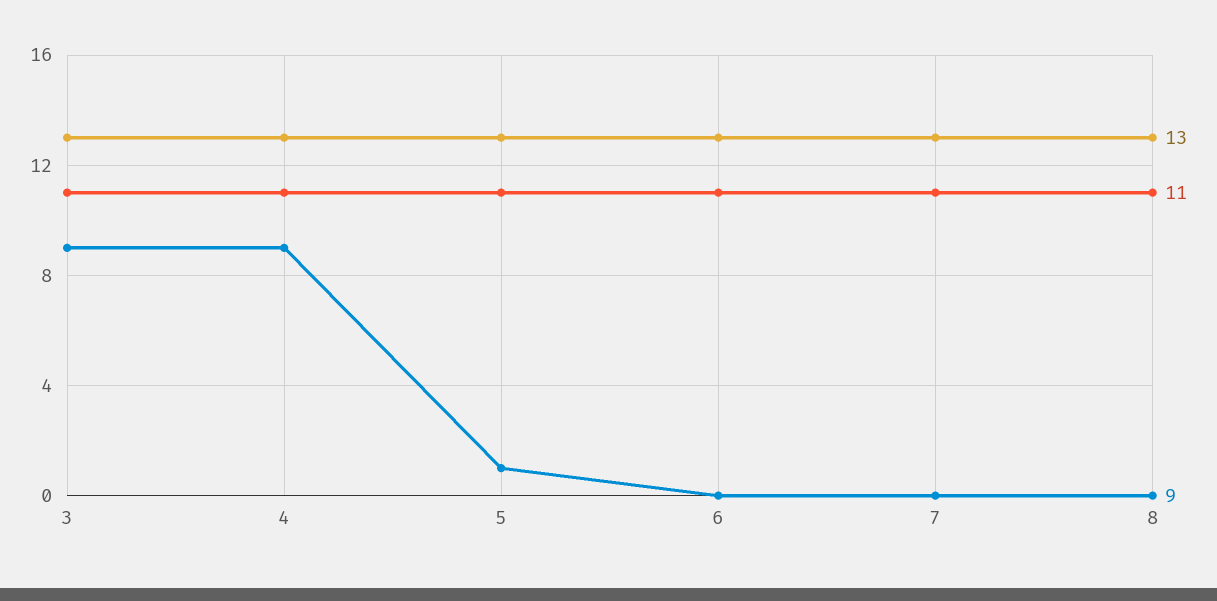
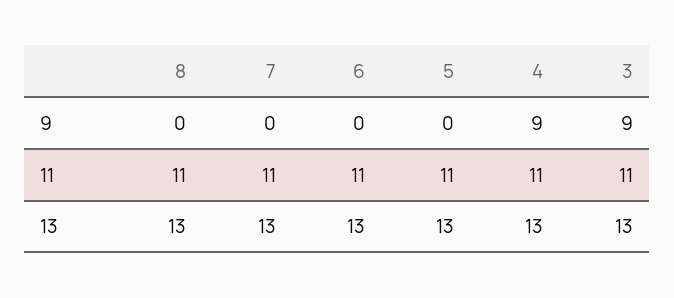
9, 5: 1 -> 0

